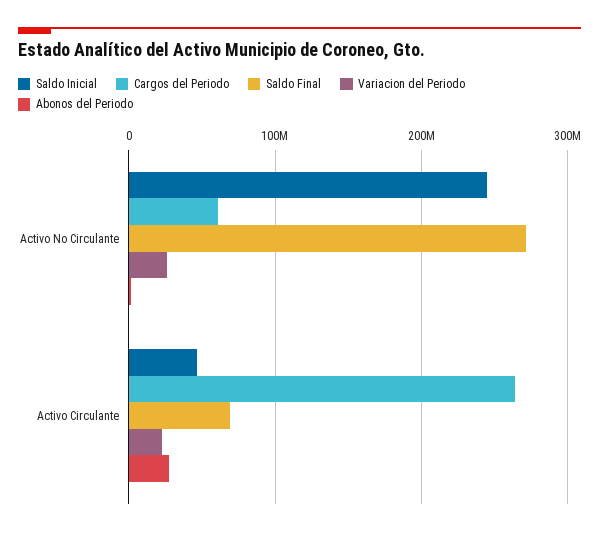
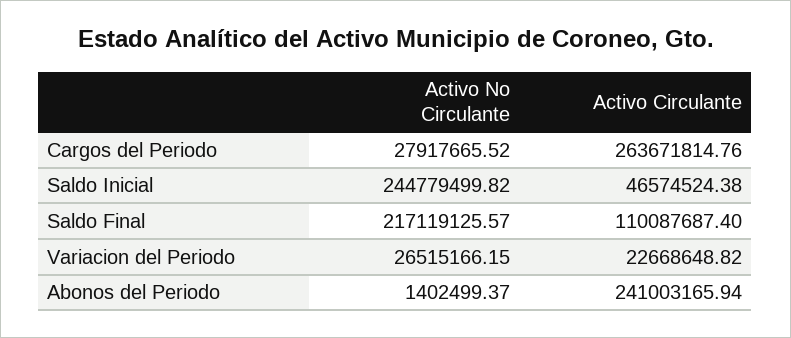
Cargos del Periodo, Activo No Circulante: 60000000 -> 27917665.52
Saldo Final, Activo No Circulante: 270000000 -> 217119125.57
Saldo Final, Activo Circulante: 70000000 -> 110087687.4
Abonos del Periodo, Activo Circulante: 30000000 -> 241003165.94

